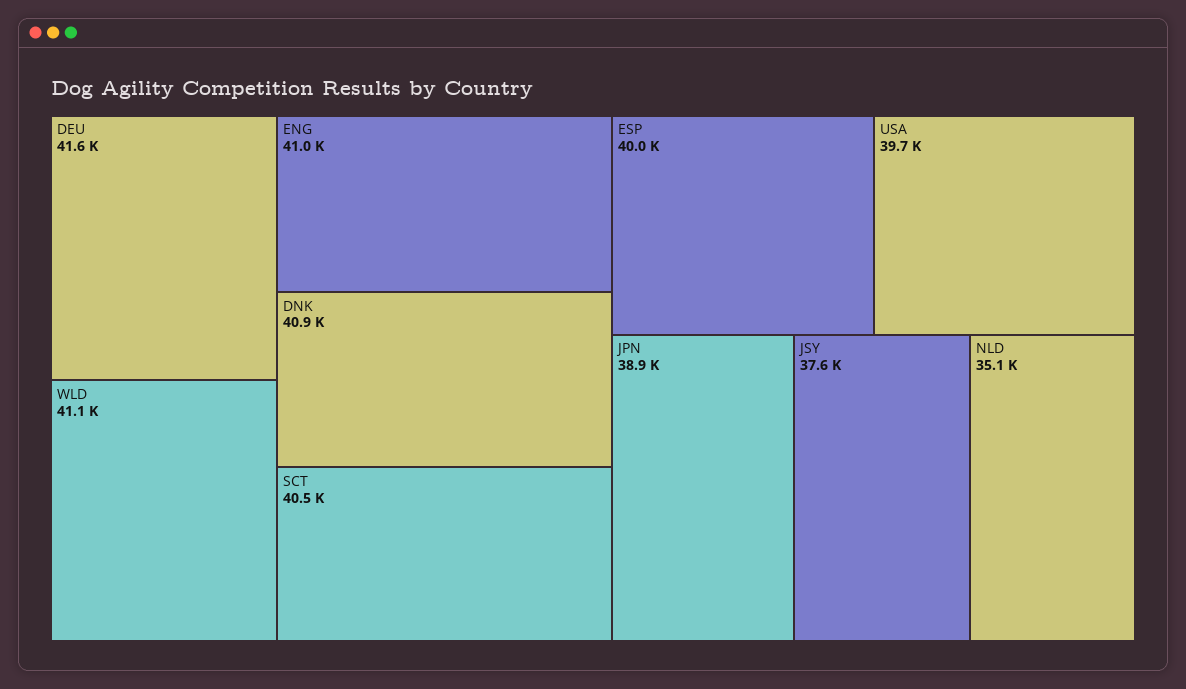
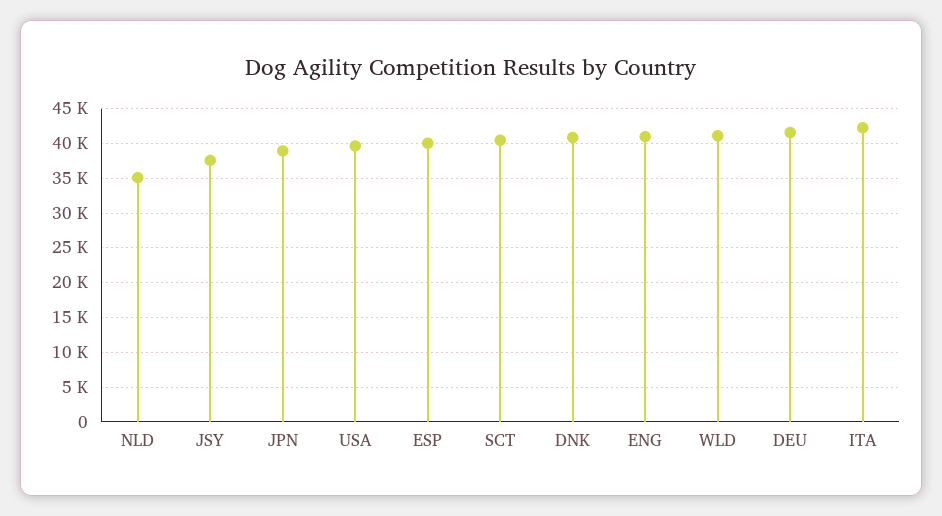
ITA: none -> 42000

